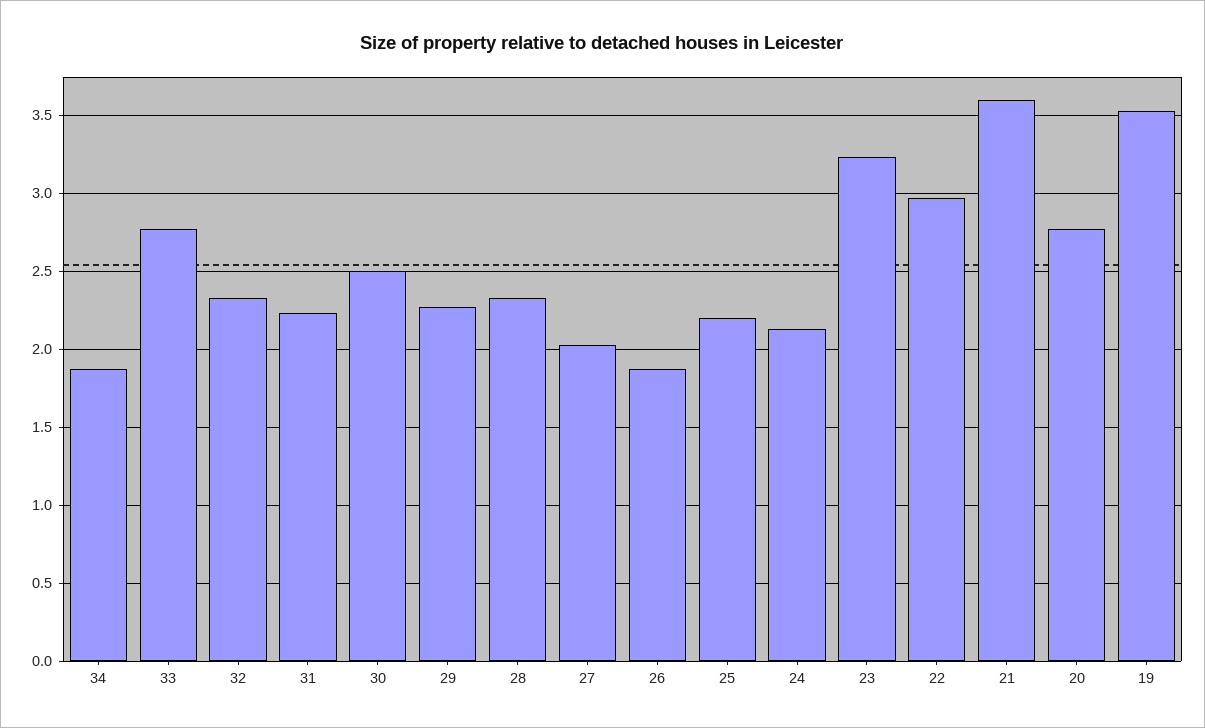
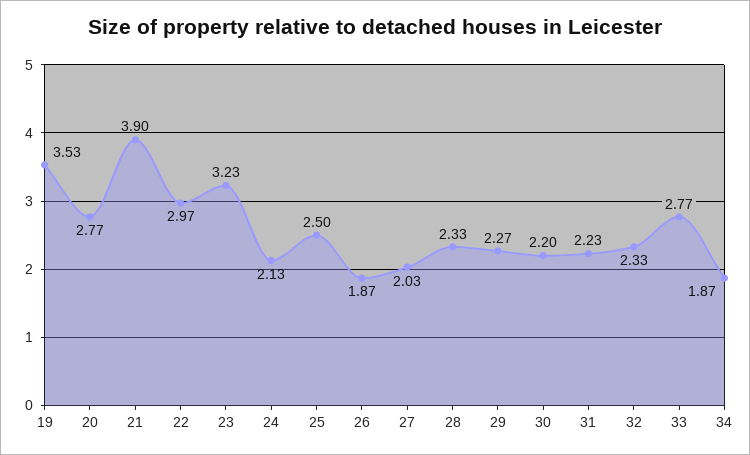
30: 2.5 -> 2.2
25: 2.2 -> 2.5
21: 3.6 -> 3.9

